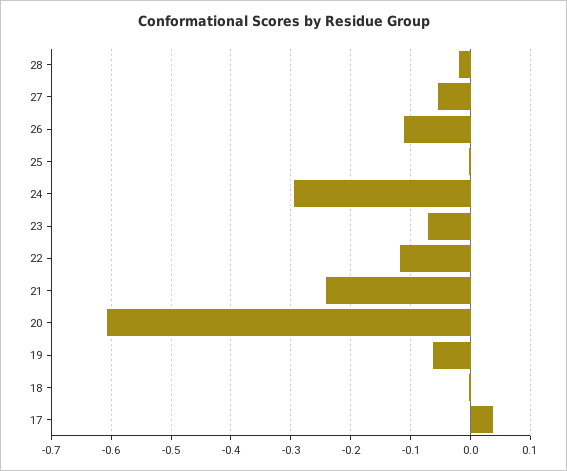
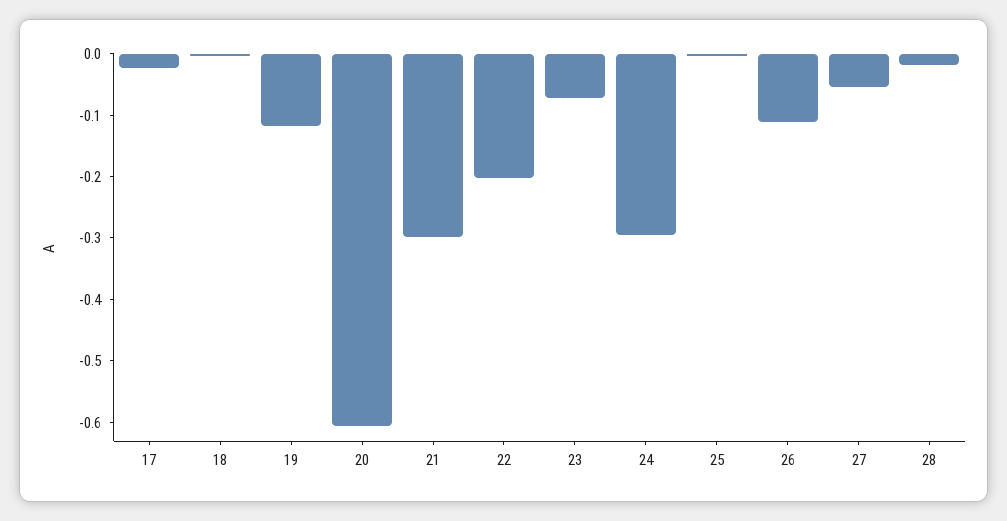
22: -0.12 -> -0.2
21: -0.24 -> -0.3
19: -0.06 -> -0.12
17: 0.04 -> -0.02

